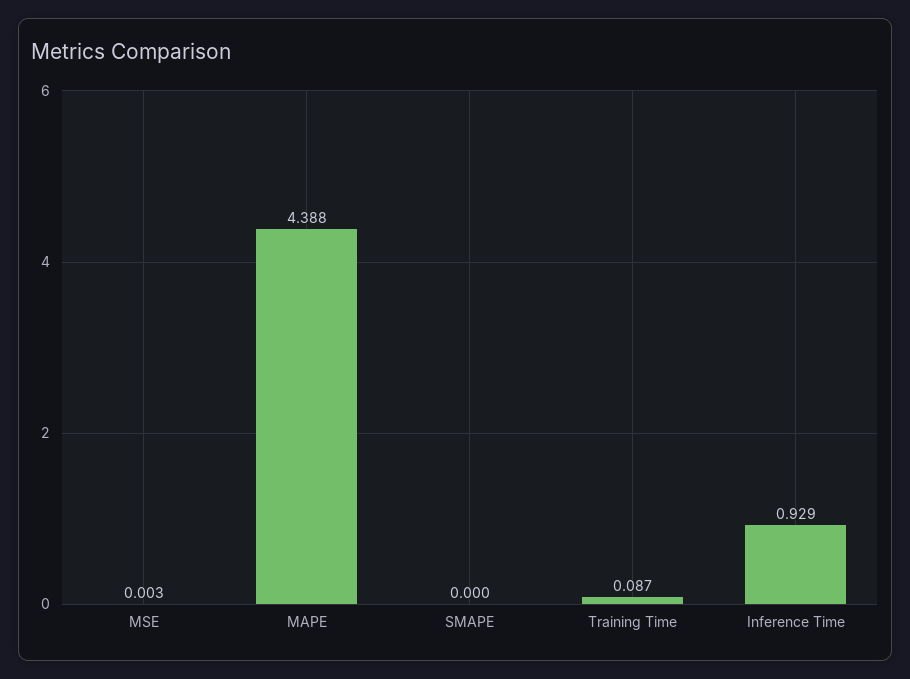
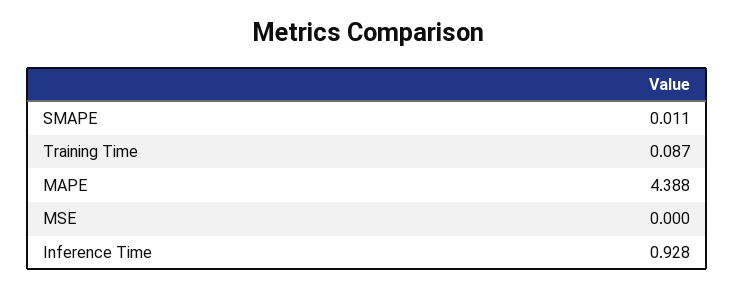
MSE: 0.003 -> 0
SMAPE: 0 -> 0.011
Inference Time: 0.929 -> 0.928

